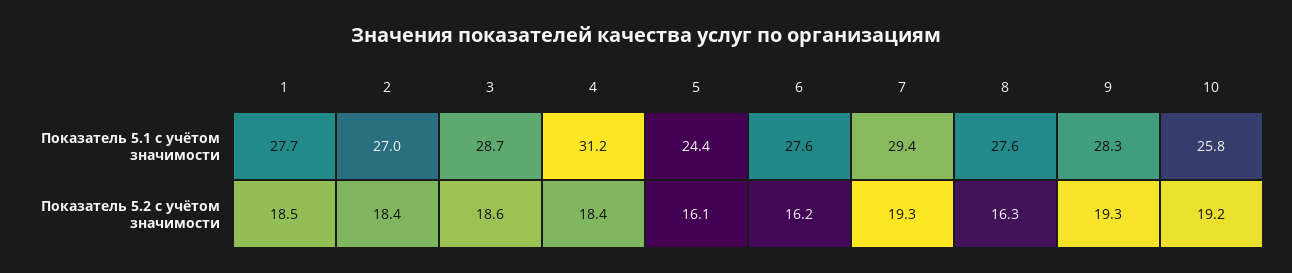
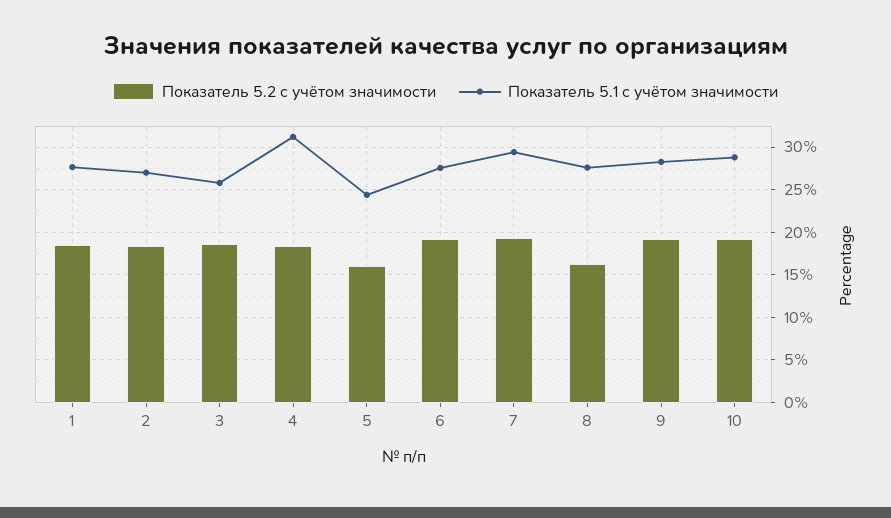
Показатель 5.1 с учётом значимости, 3: 28.7 -> 26
Показатель 5.1 с учётом значимости, 10: 25.8 -> 29
Показатель 5.2 с учётом значимости, 6: 16.2 -> 19

